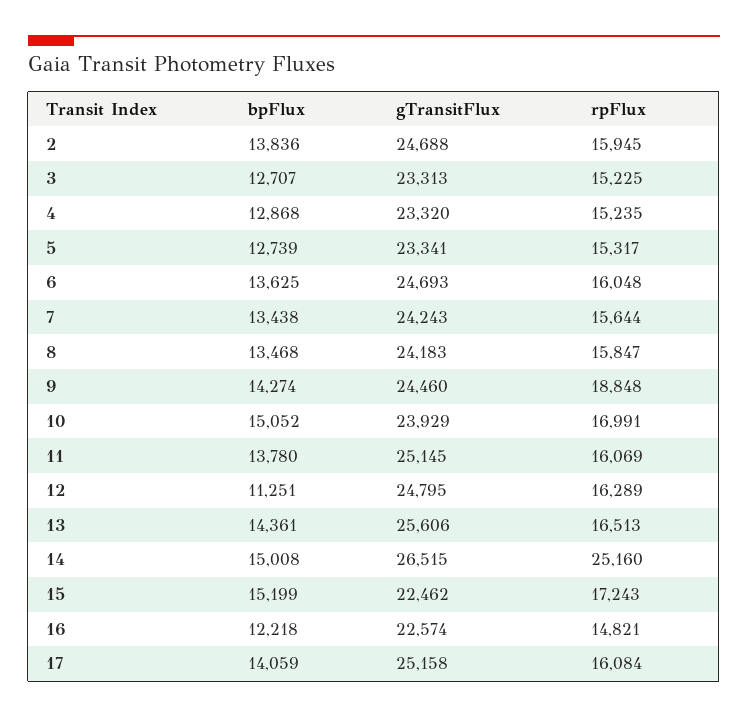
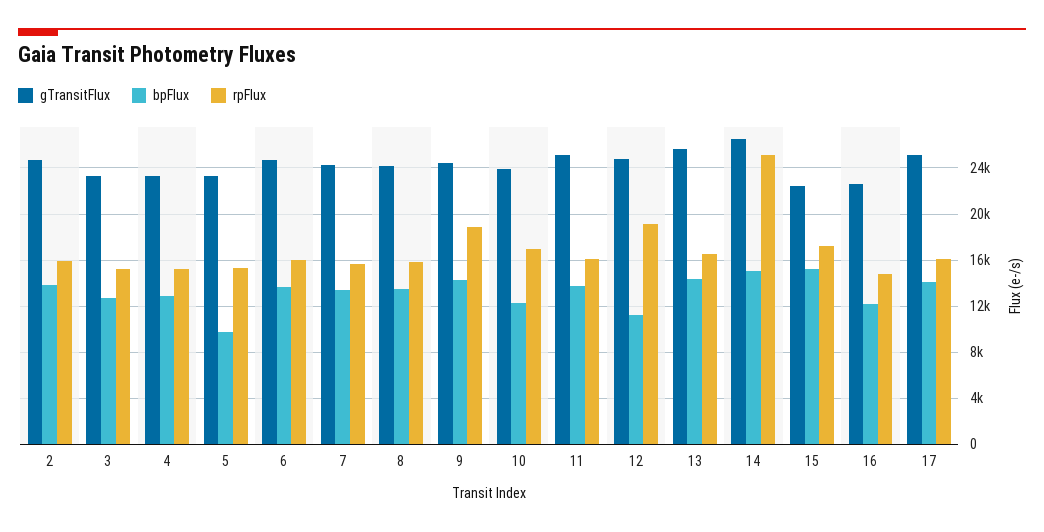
bpFlux, 5: 12739 -> 10000
bpFlux, 10: 15052 -> 12000
rpFlux, 12: 16289 -> 19000

